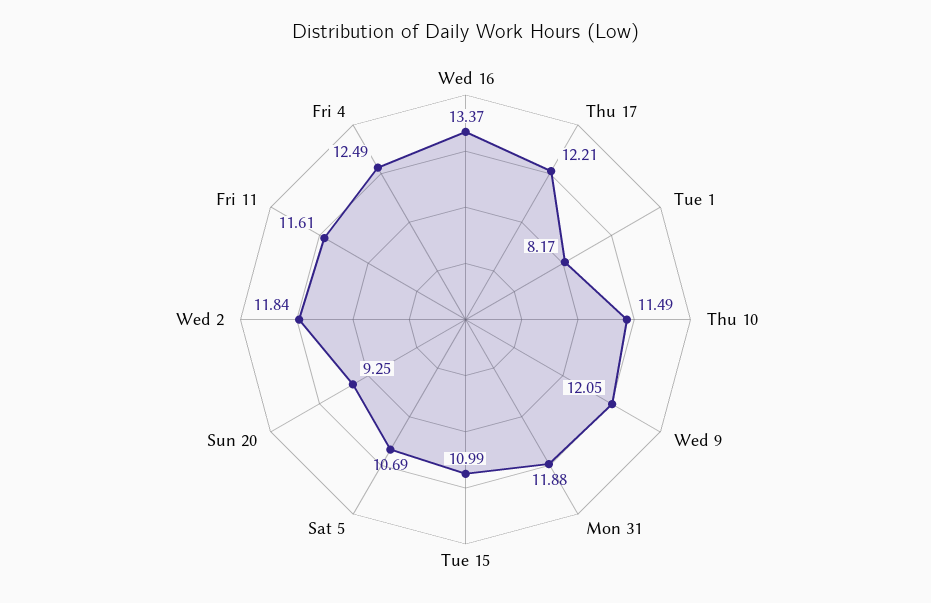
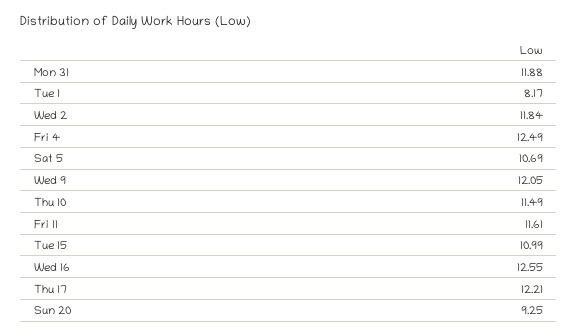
Wed 16: 13.37 -> 12.55

